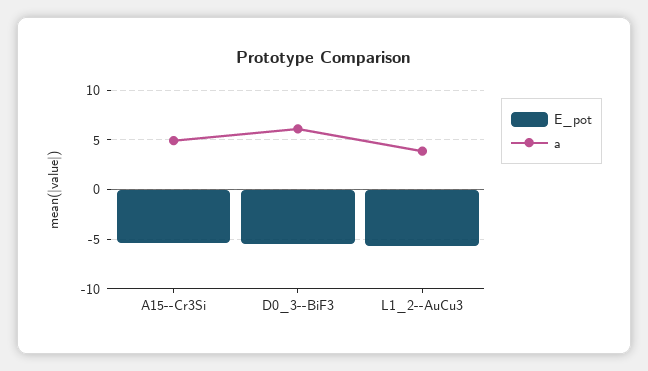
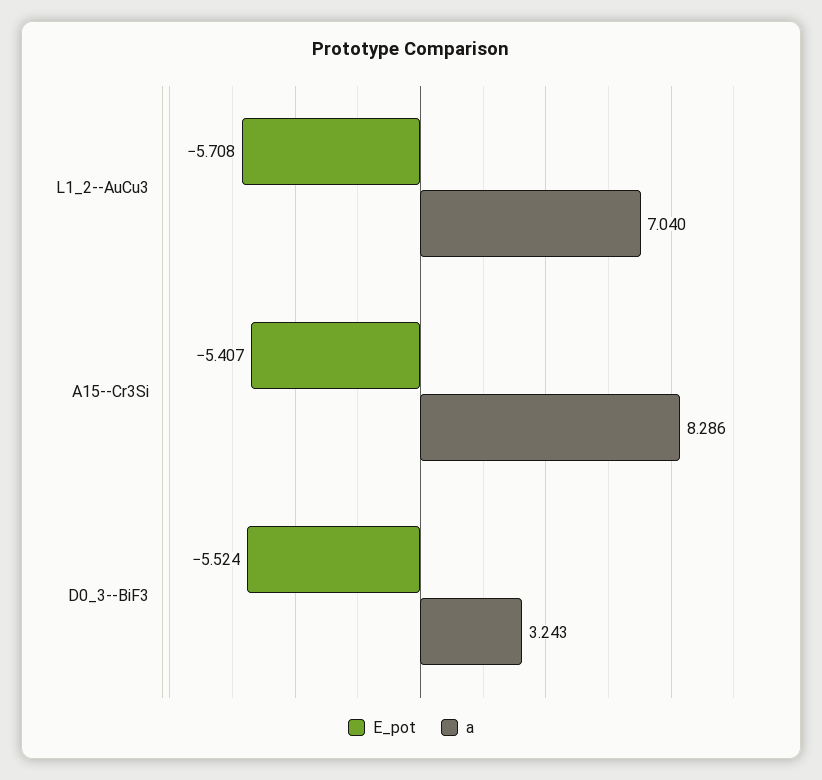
a, A15--Cr3Si: 5 -> 8.286
a, D0_3--BiF3: 6 -> 3.243
a, L1_2--AuCu3: 4 -> 7.04

